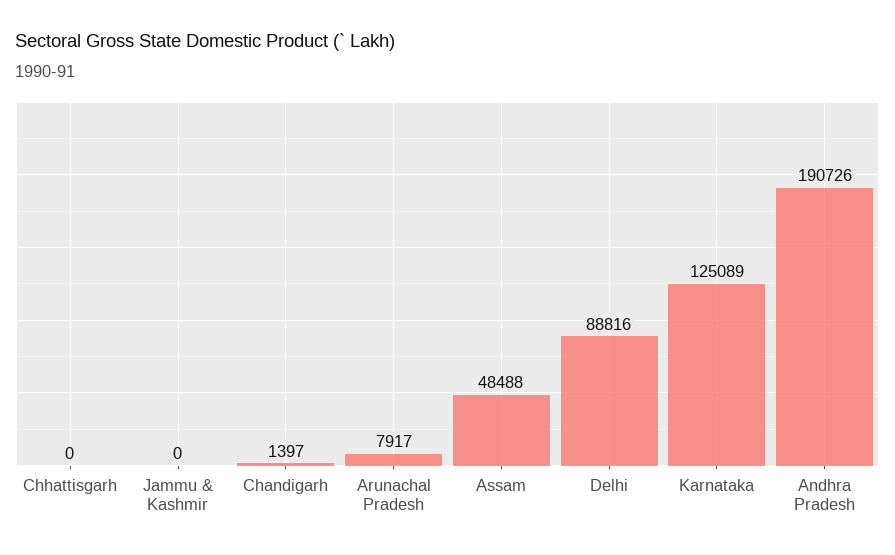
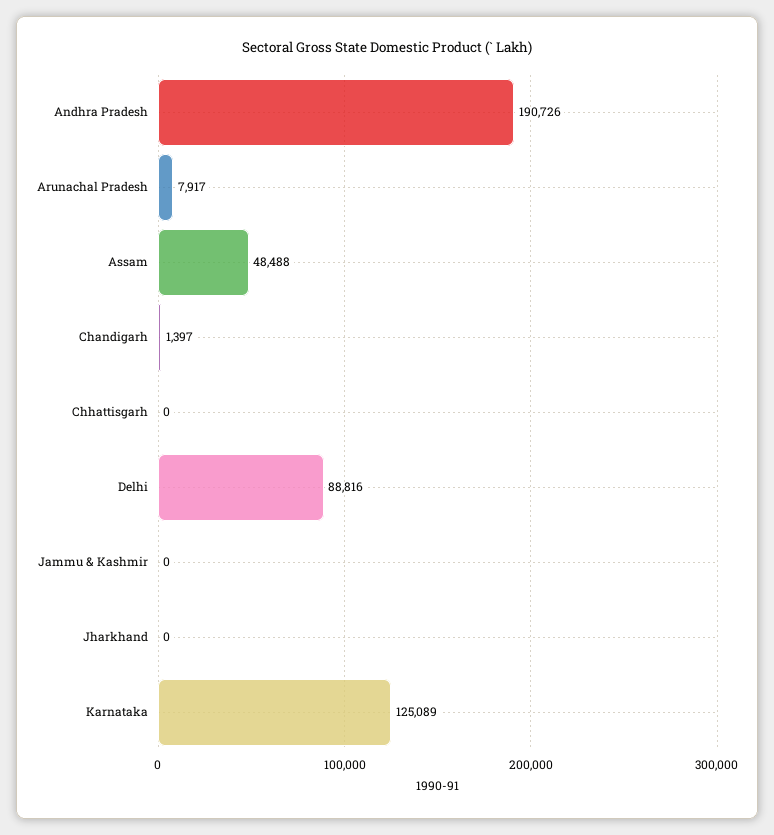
Jharkhand: none -> 0

